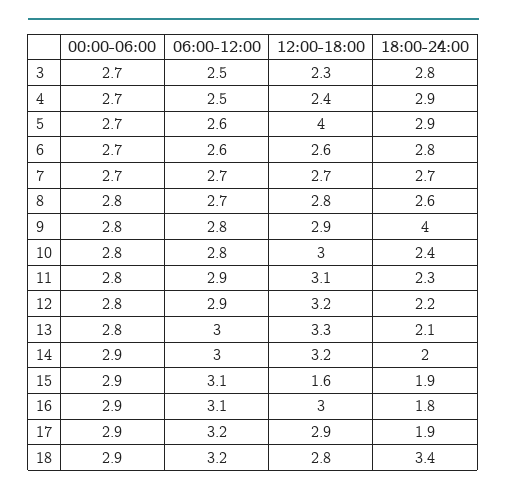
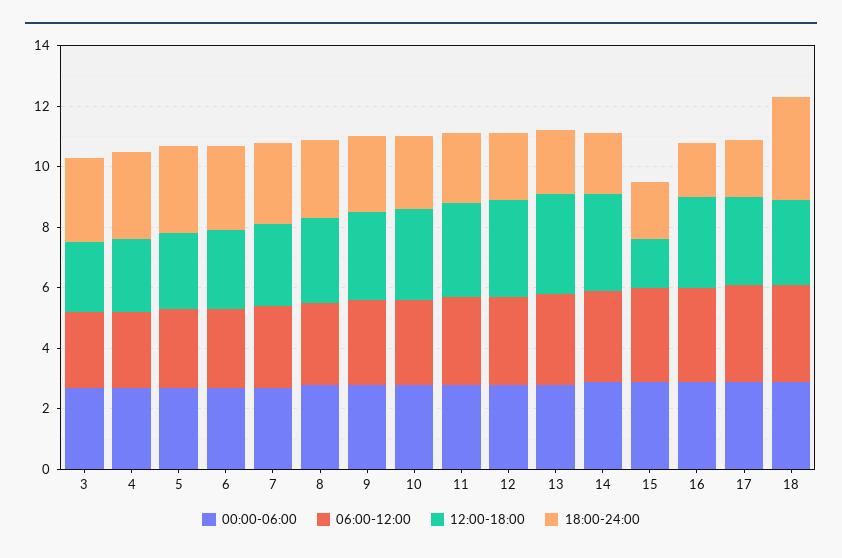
12:00-18:00, 5: 4 -> 2.5
18:00-24:00, 9: 4 -> 2.5

